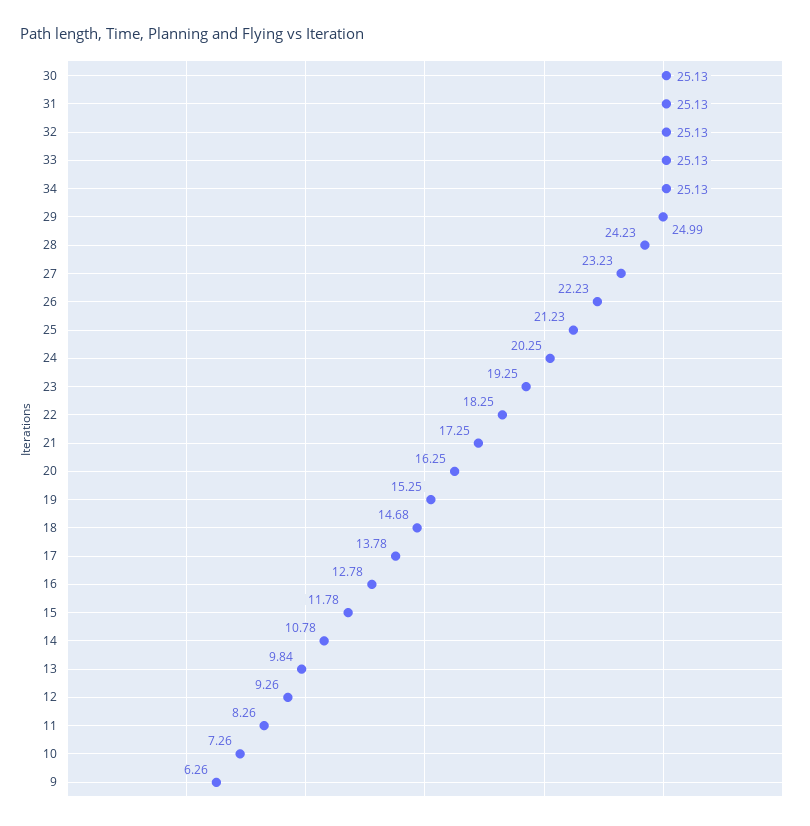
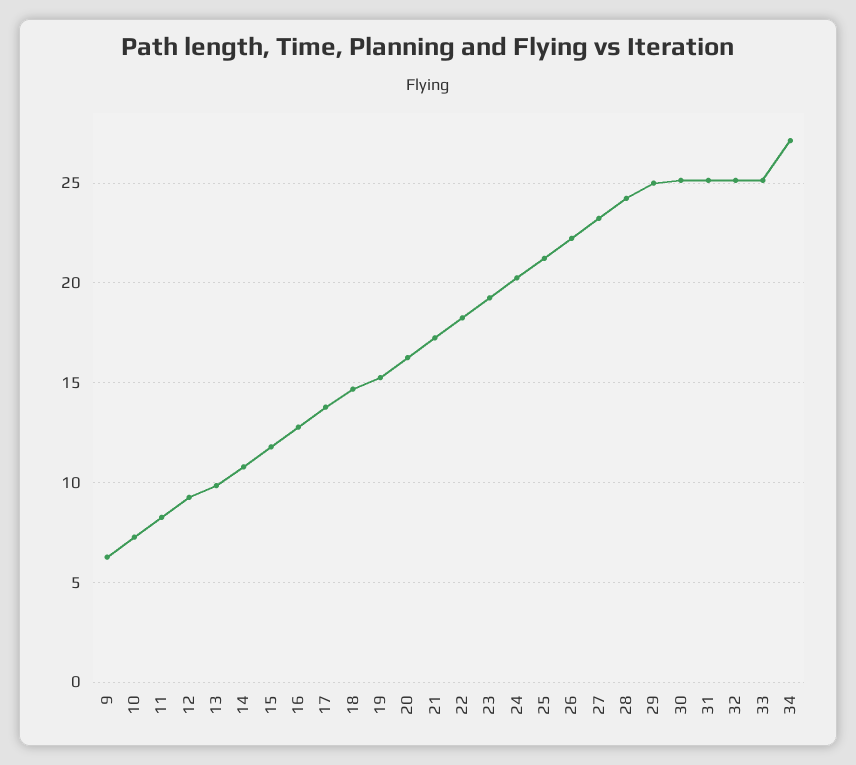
34: 25.13 -> 27

